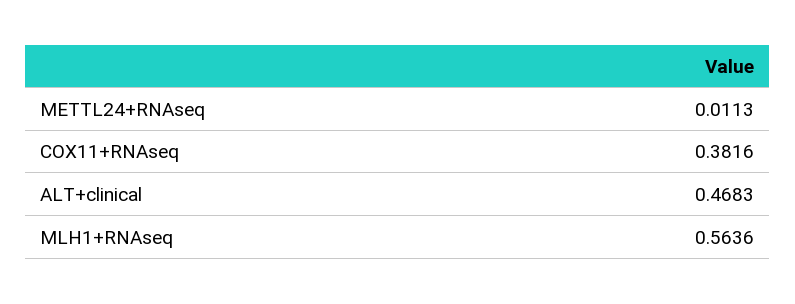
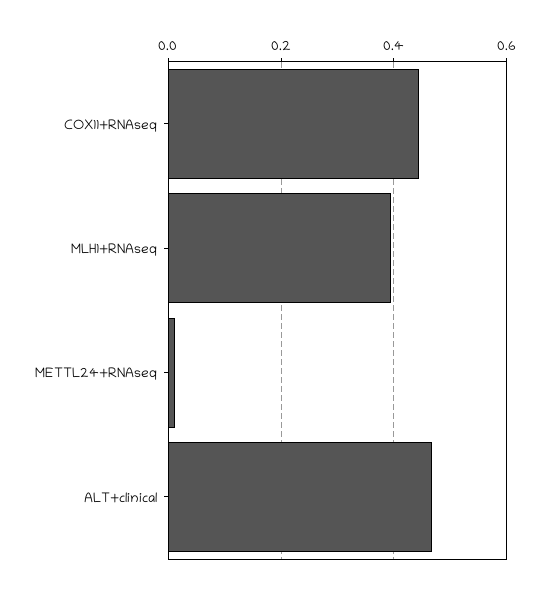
COX11+RNAseq: 0.3816 -> 0.44
MLH1+RNAseq: 0.5636 -> 0.4

